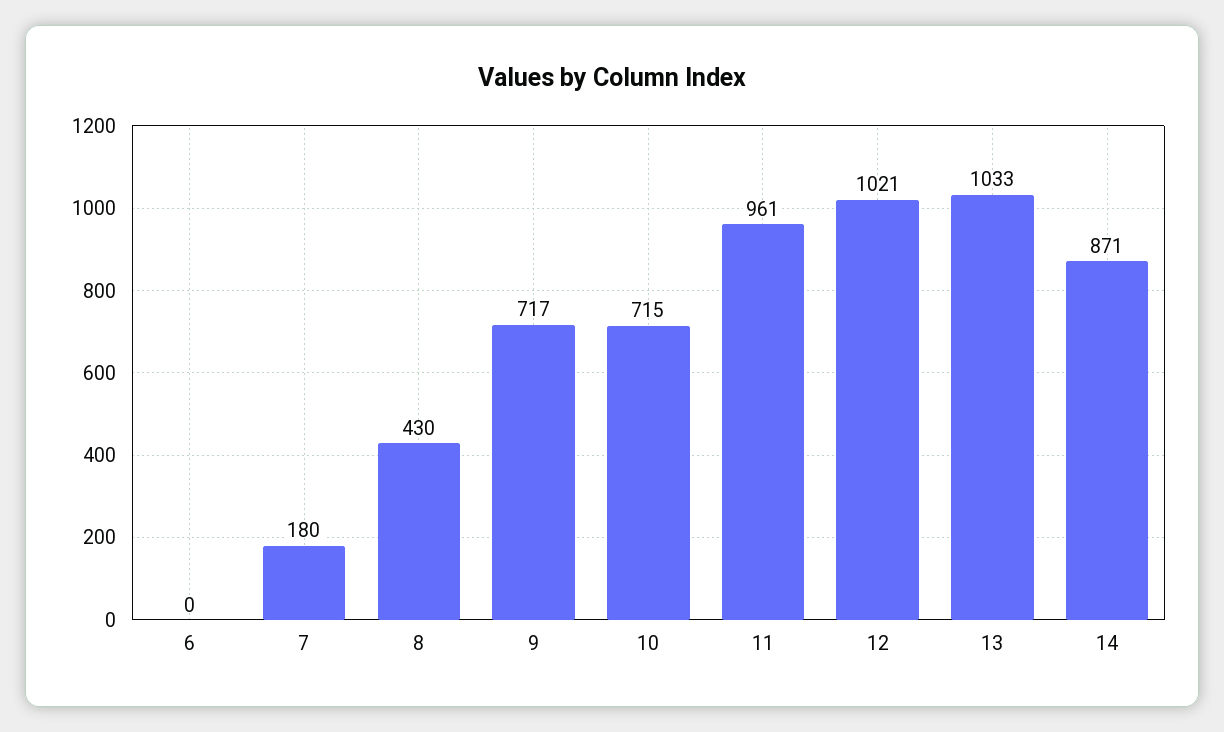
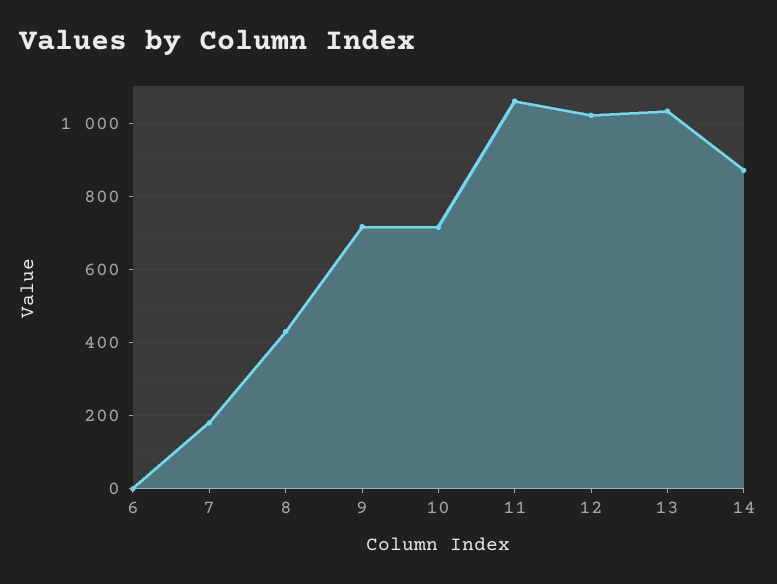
11: 961 -> 1060

